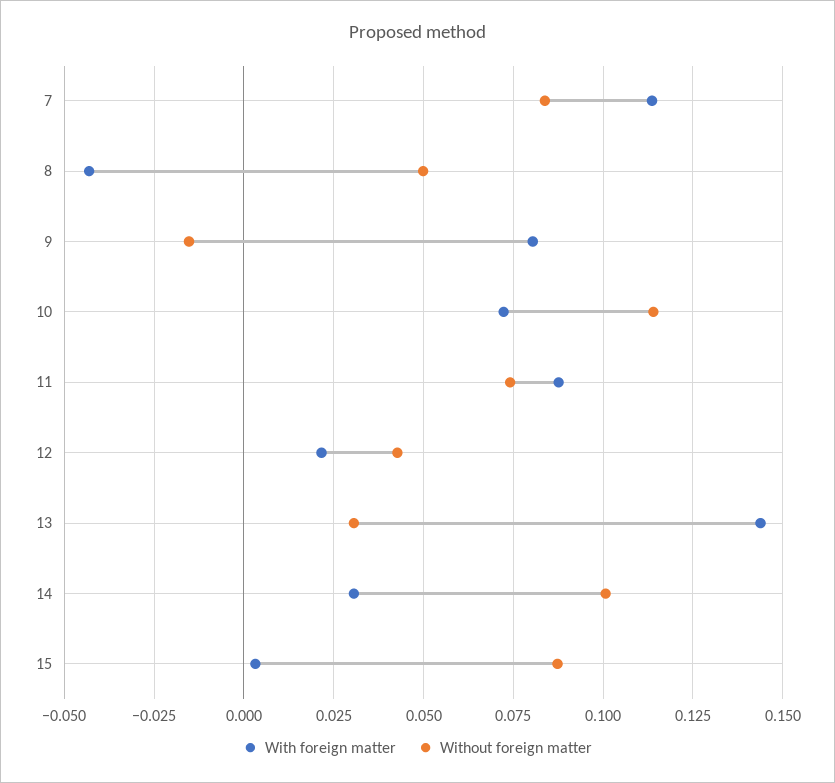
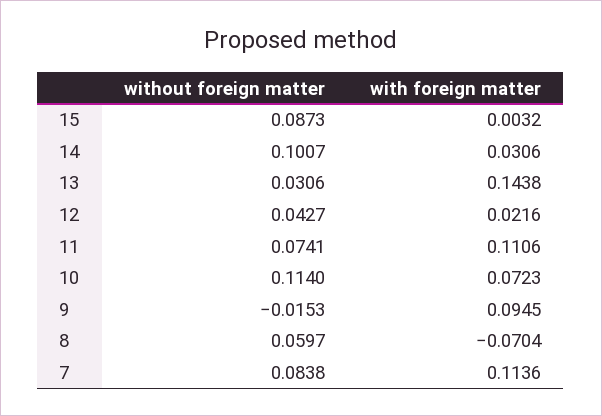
With foreign matter, 8: -0.0425 -> -0.0704
Without foreign matter, 8: 0.05 -> 0.0597
With foreign matter, 9: 0.08 -> 0.0945
With foreign matter, 11: 0.0875 -> 0.1106

